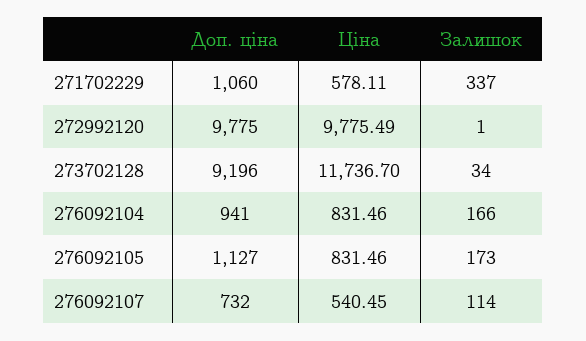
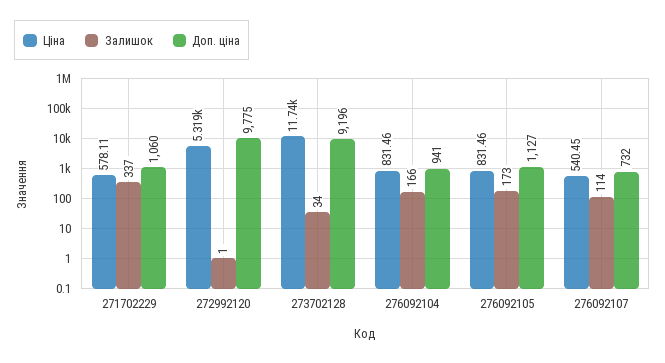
Ціна, 272992120: 9775.49 -> 5319

